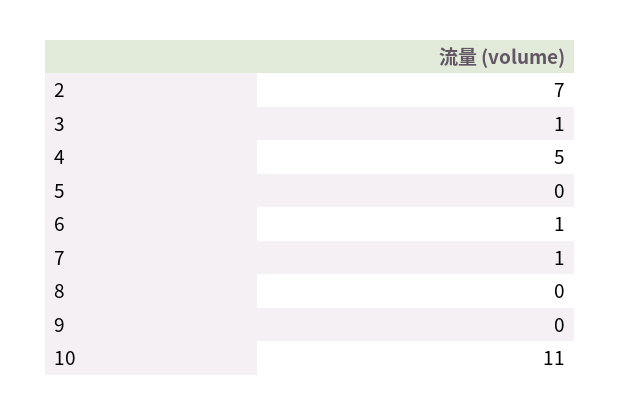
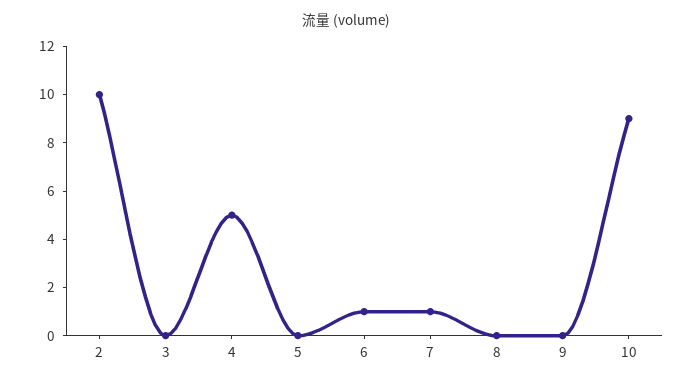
2: 7 -> 10
3: 1 -> 0
10: 11 -> 9

